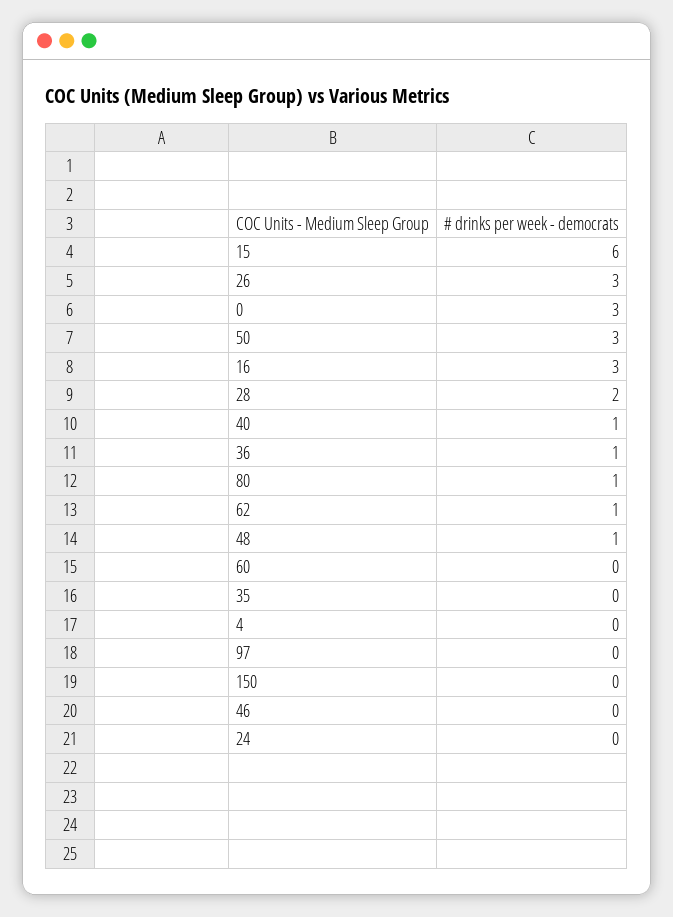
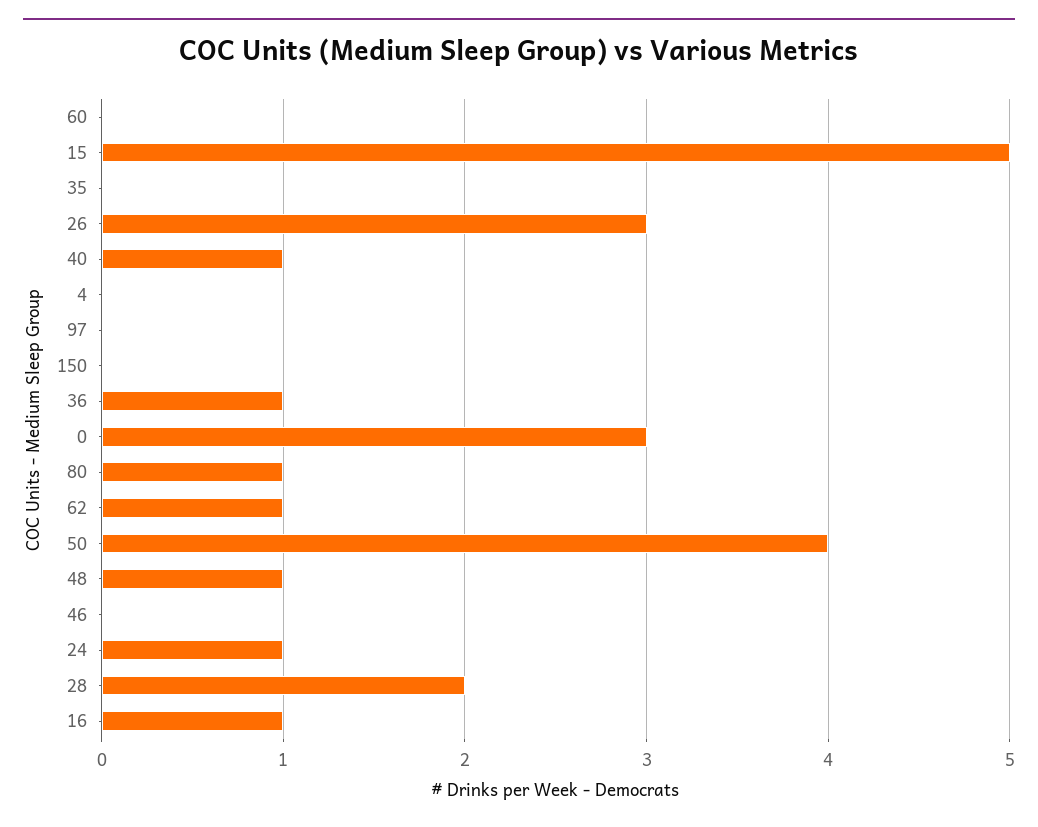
15: 6 -> 5
50: 3 -> 4
16: 3 -> 1
24: 0 -> 1

